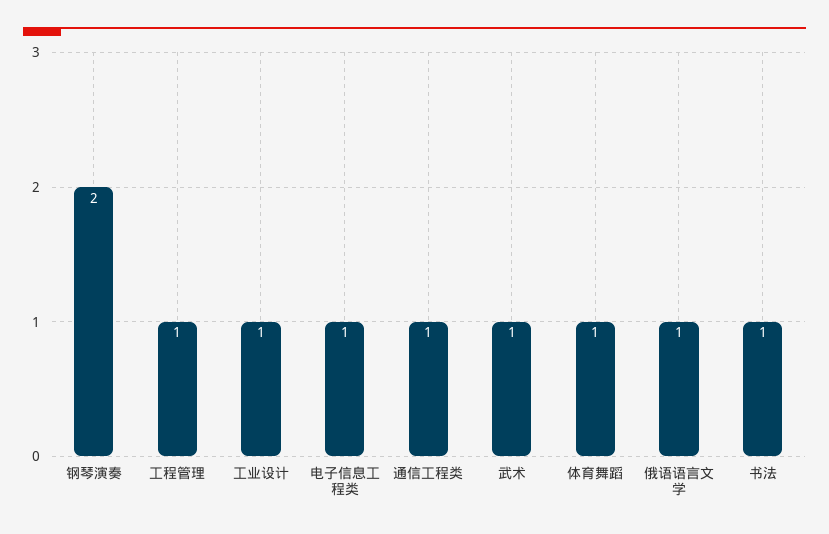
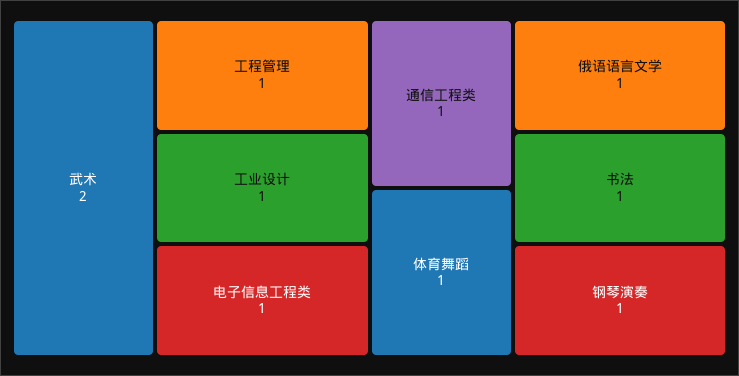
钢琴演奏: 2 -> 1
武术: 1 -> 2

